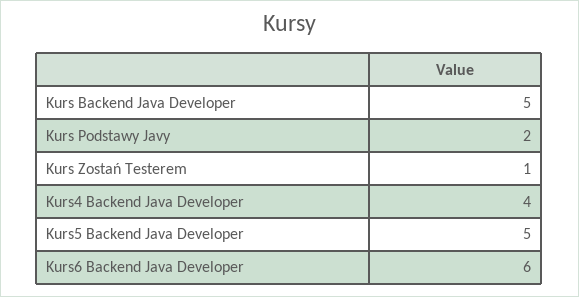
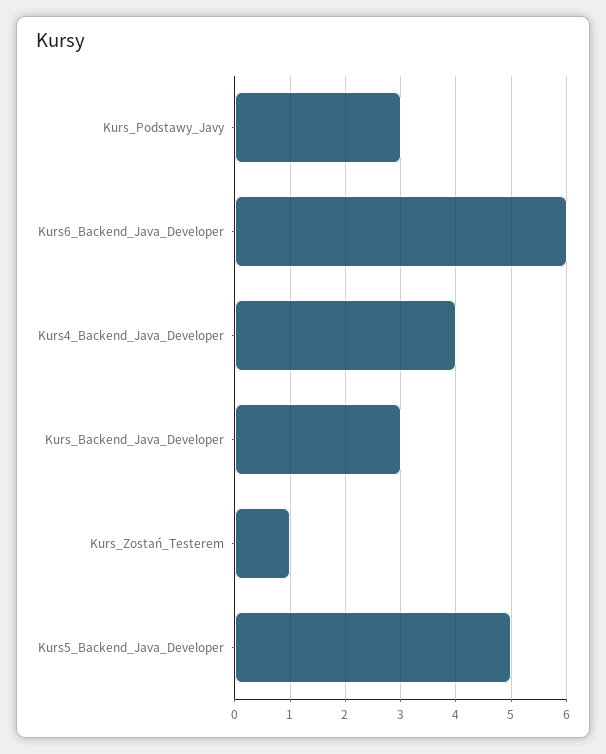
Kurs Backend Java Developer: 5 -> 3
Kurs Podstawy Javy: 2 -> 3

